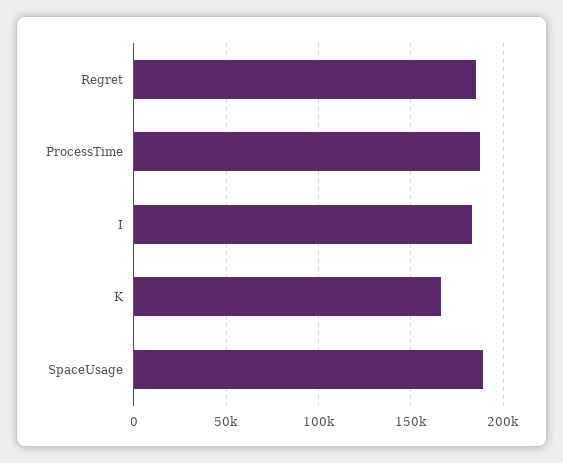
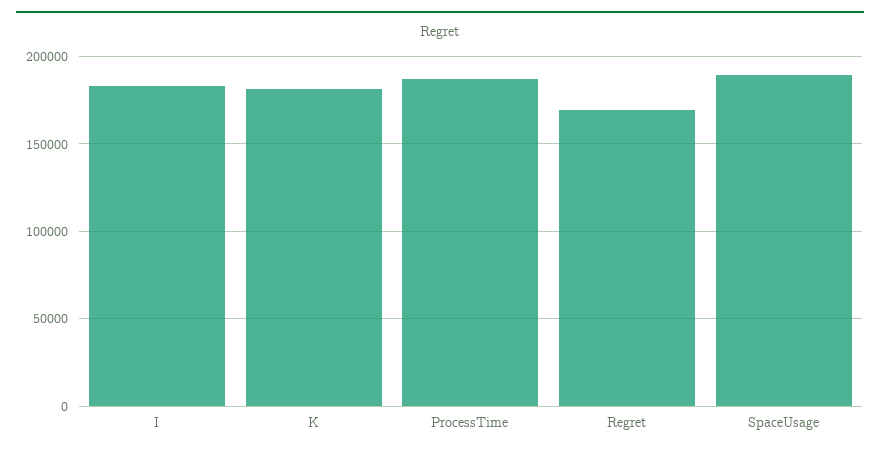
Regret: 185000 -> 170000
K: 165000 -> 180000

